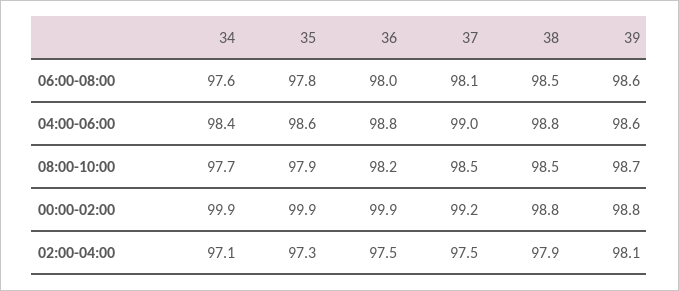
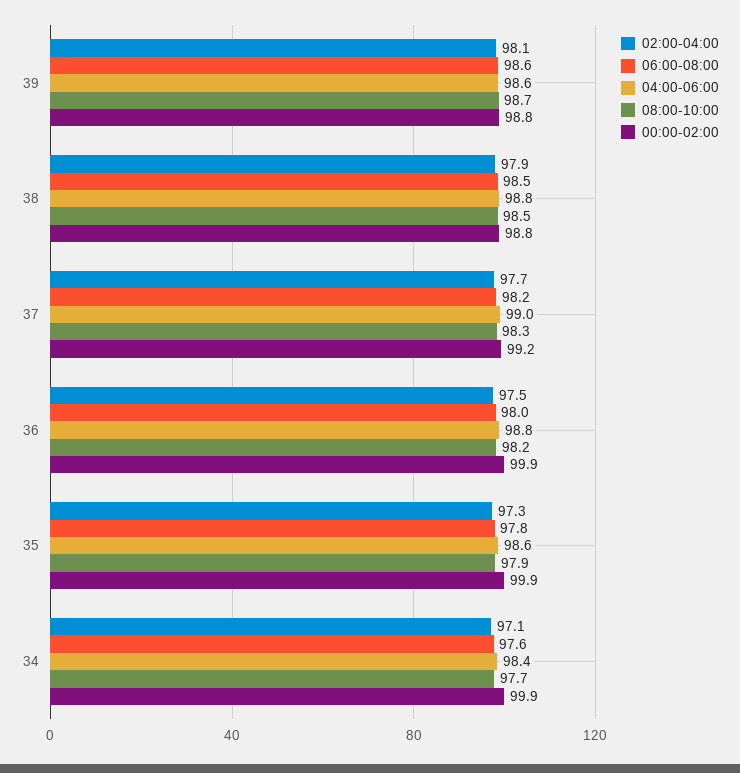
06:00-08:00, 37: 98.1 -> 98.2
08:00-10:00, 37: 98.5 -> 98.3
02:00-04:00, 37: 97.5 -> 97.7

